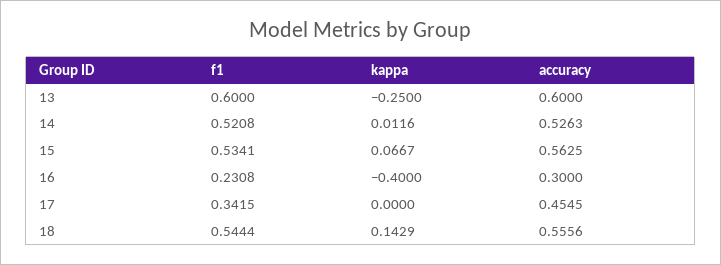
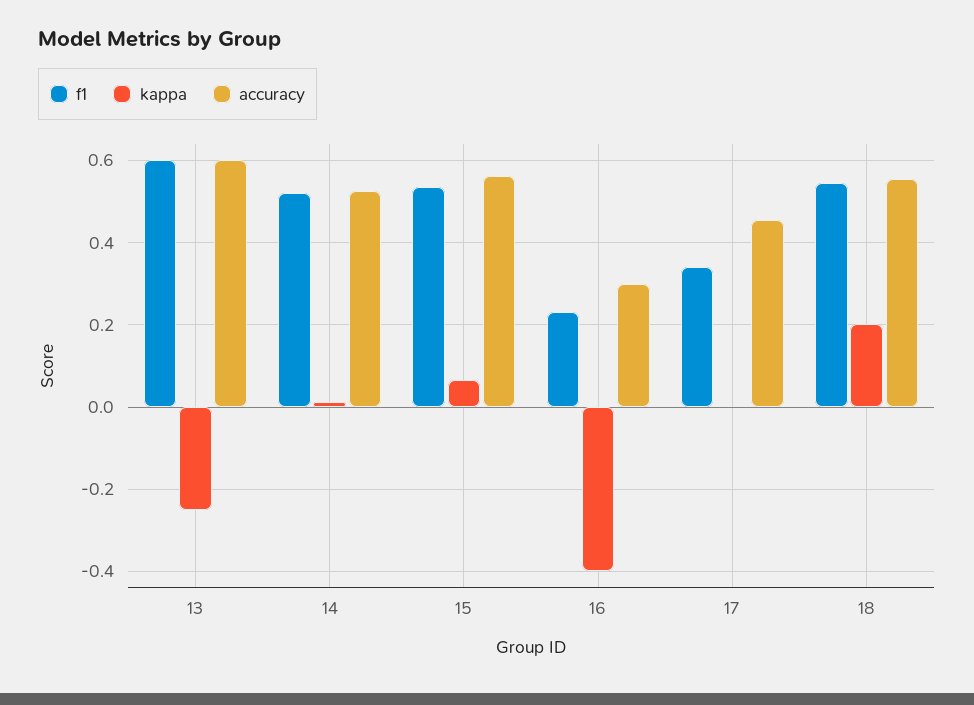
kappa, 18: 0.1429 -> 0.2

